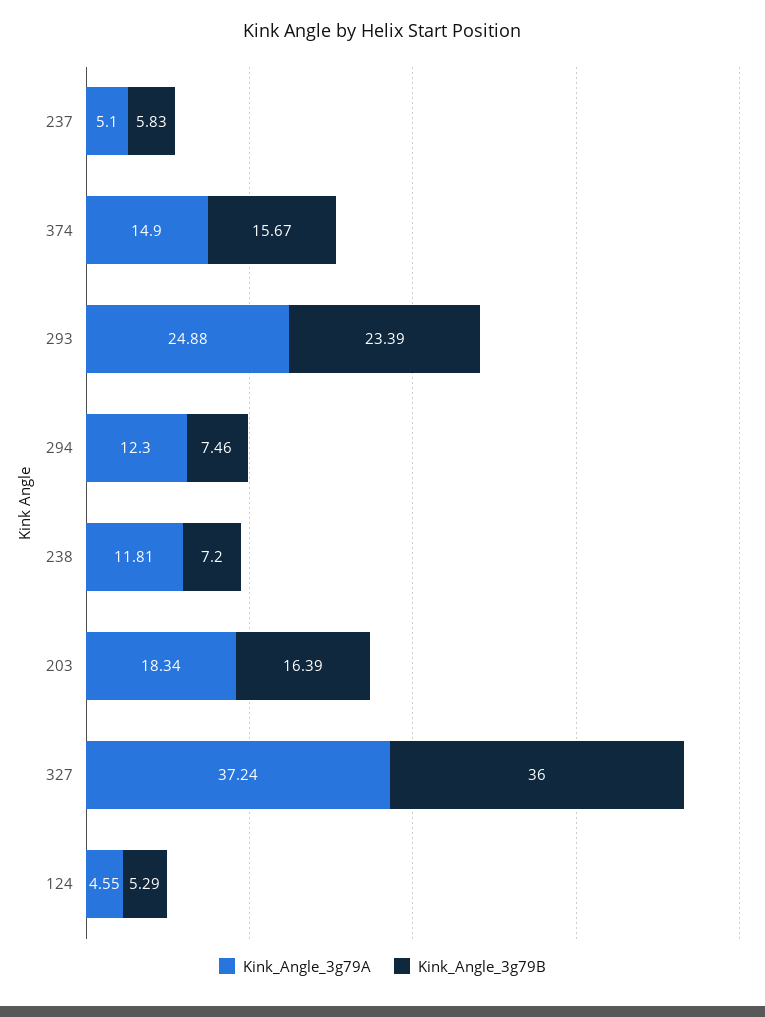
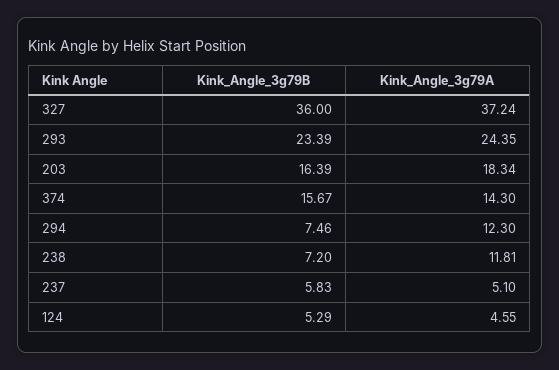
Kink_Angle_3g79A, 374: 14.9 -> 14.3
Kink_Angle_3g79A, 293: 24.88 -> 24.35

